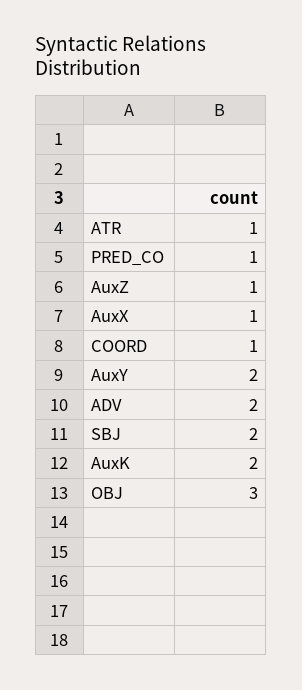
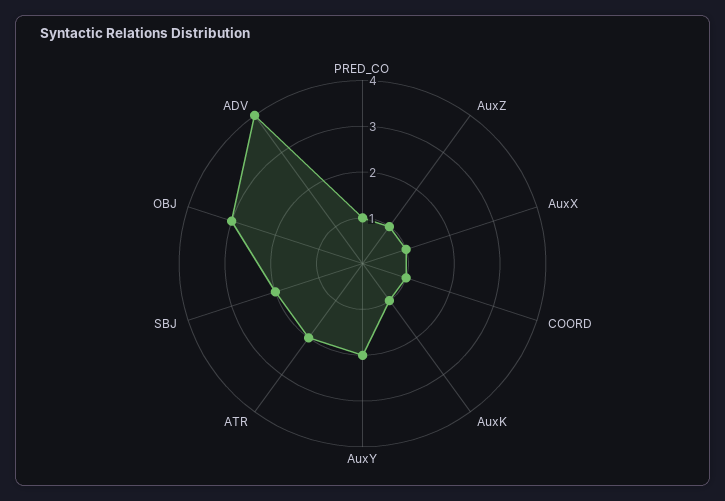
ATR: 1 -> 2
ADV: 2 -> 4
AuxK: 2 -> 1

